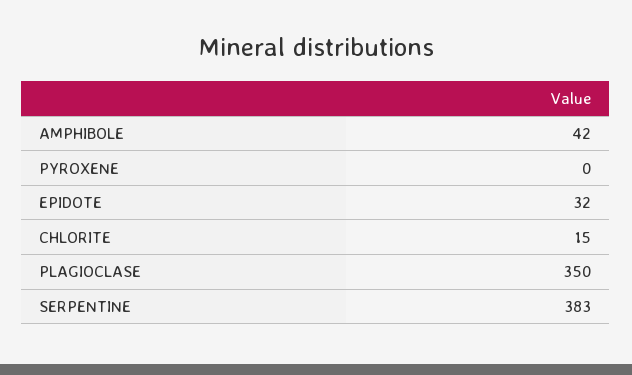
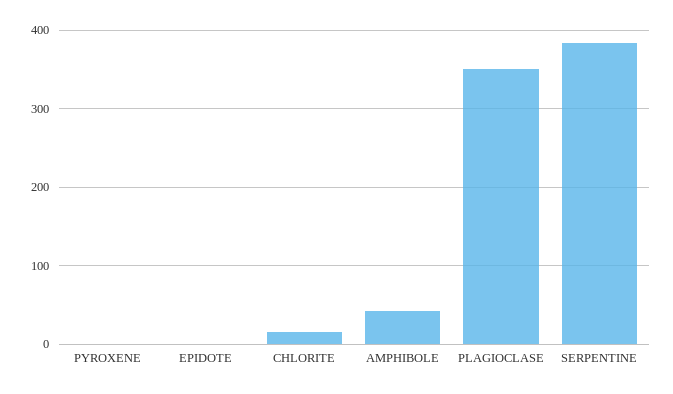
EPIDOTE: 32 -> 0

